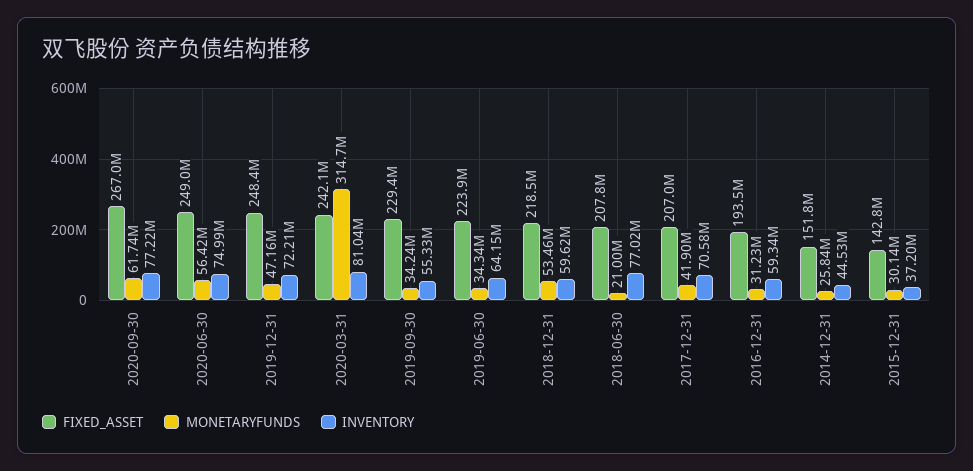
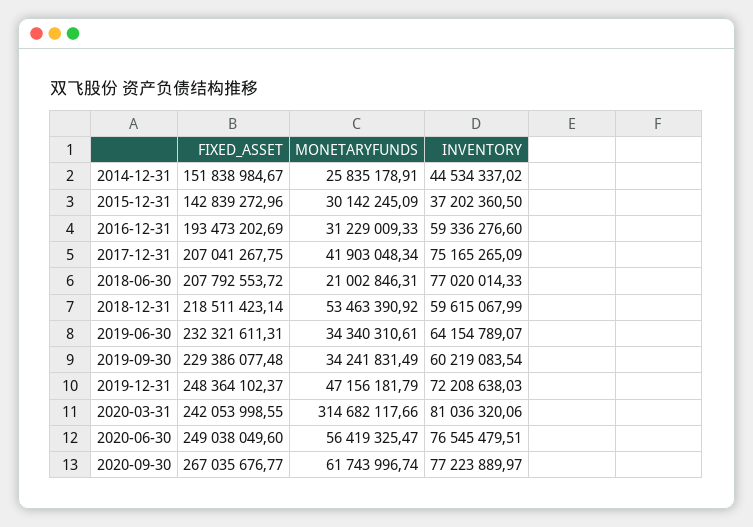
INVENTORY, 2020-06-30: 74990000 -> 76545479.51
INVENTORY, 2019-09-30: 55330000 -> 60219083.54
FIXED_ASSET, 2019-06-30: 223900000 -> 232321611.31
INVENTORY, 2017-12-31: 70580000 -> 75165265.09

